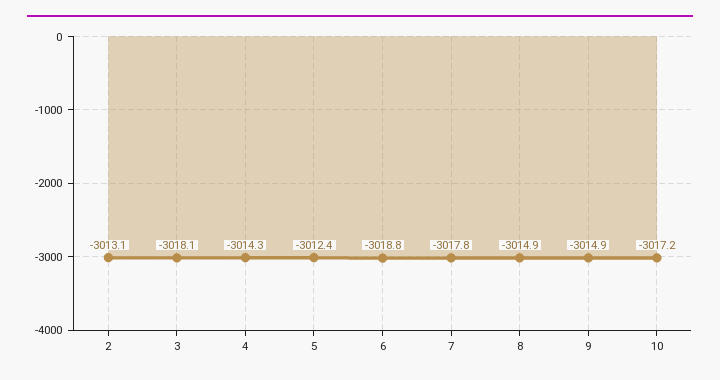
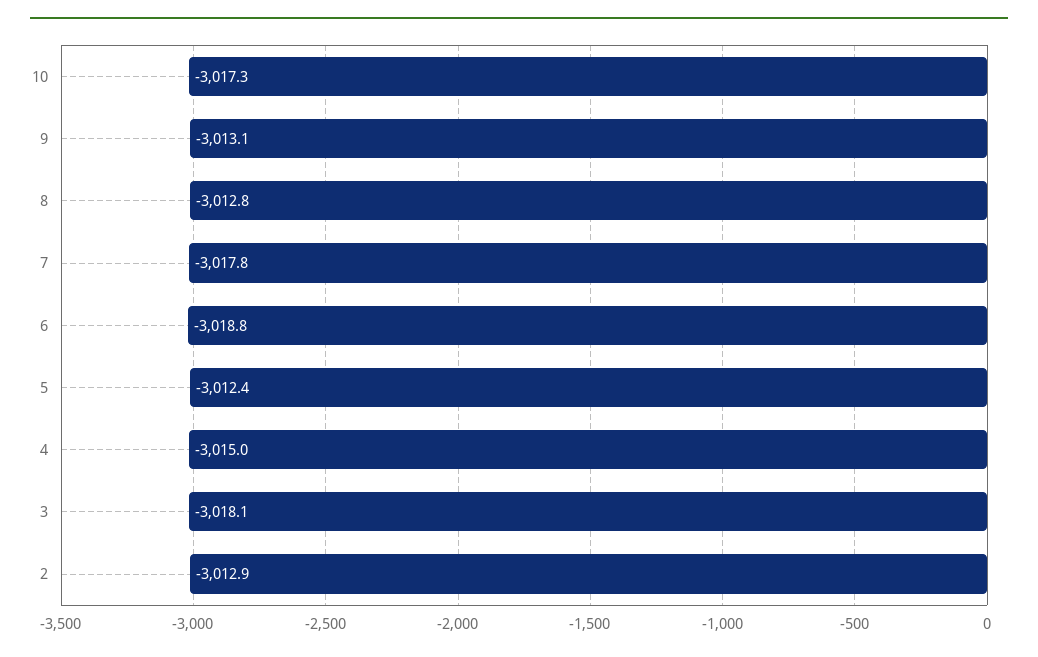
2: -3013.1 -> -3012.9
4: -3014.3 -> -3015
8: -3014.9 -> -3012.8
9: -3014.9 -> -3013.1
10: -3017.2 -> -3017.3

